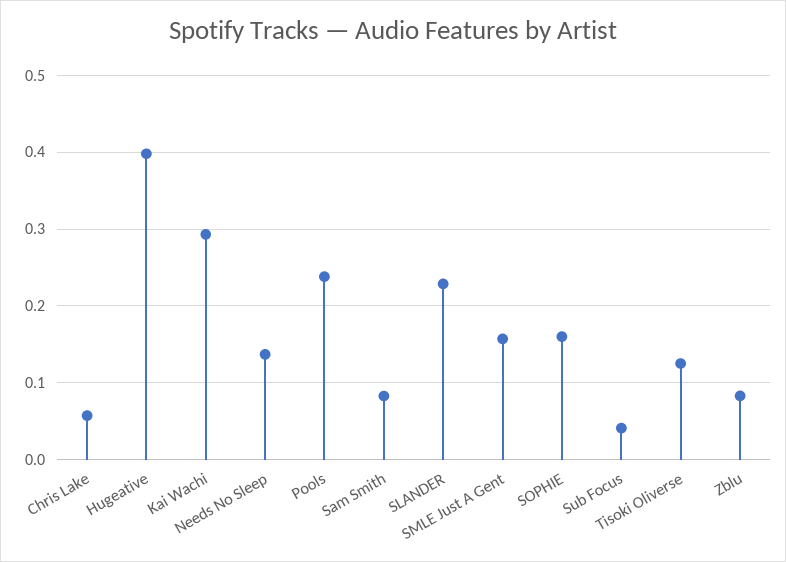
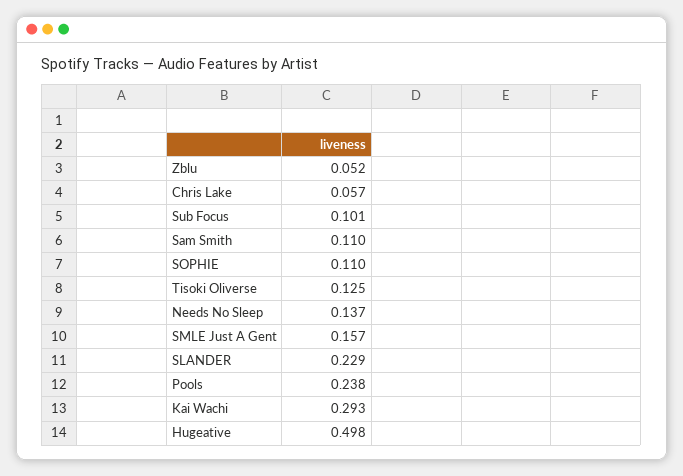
Hugeative: 0.4 -> 0.498
Sam Smith: 0.08 -> 0.11
SOPHIE: 0.16 -> 0.11
Sub Focus: 0.04 -> 0.101
Zblu: 0.08 -> 0.052

